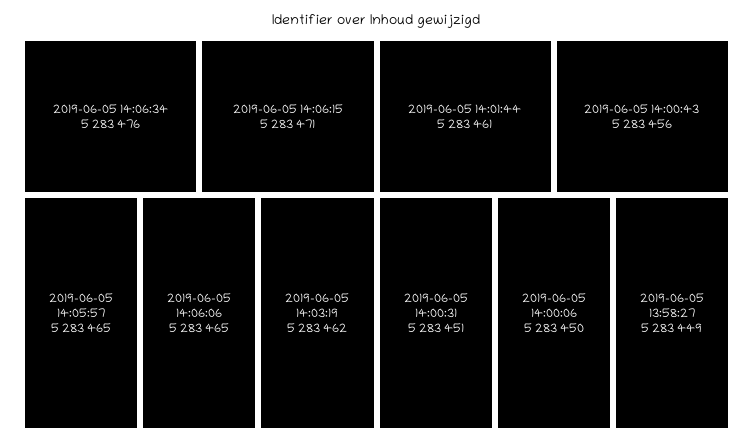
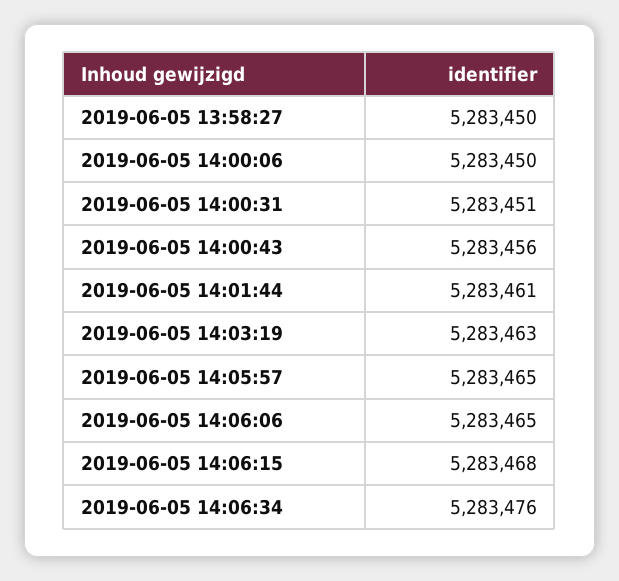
2019-06-05 14:06:15: 5283471 -> 5283468
2019-06-05 14:03:19: 5283462 -> 5283463
2019-06-05 13:58:27: 5283449 -> 5283450

